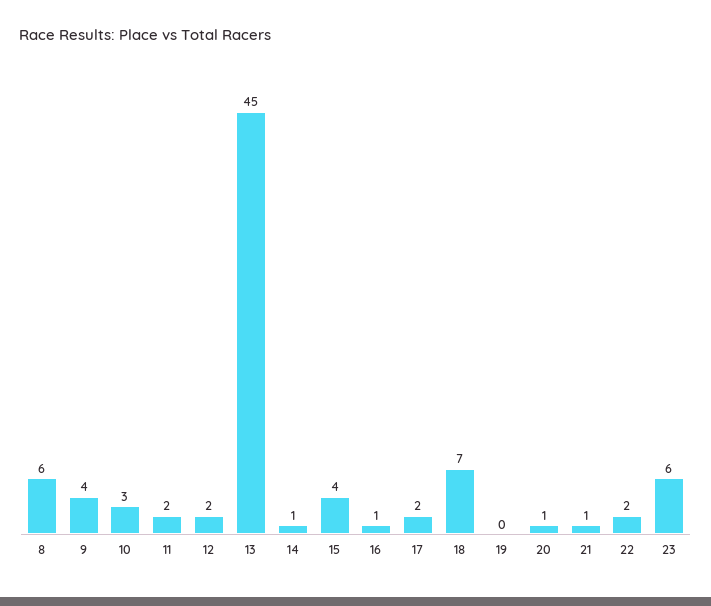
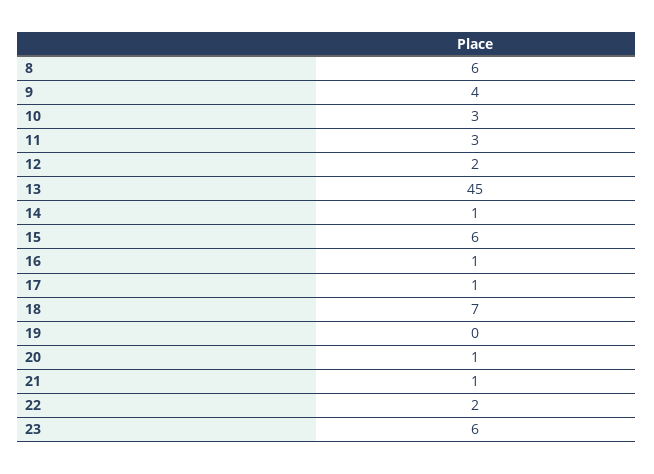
11: 2 -> 3
15: 4 -> 6
17: 2 -> 1

